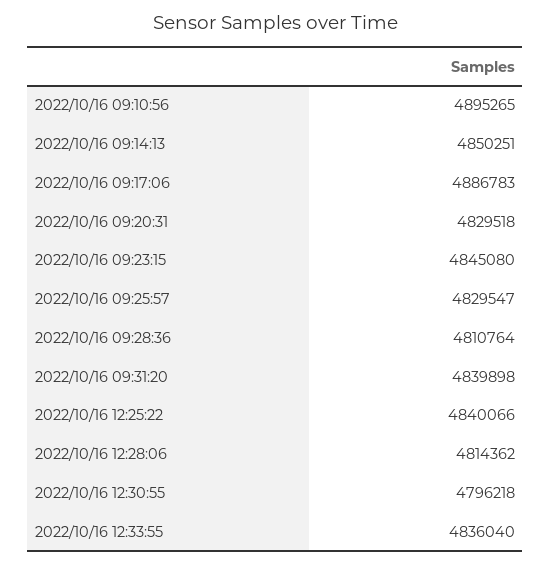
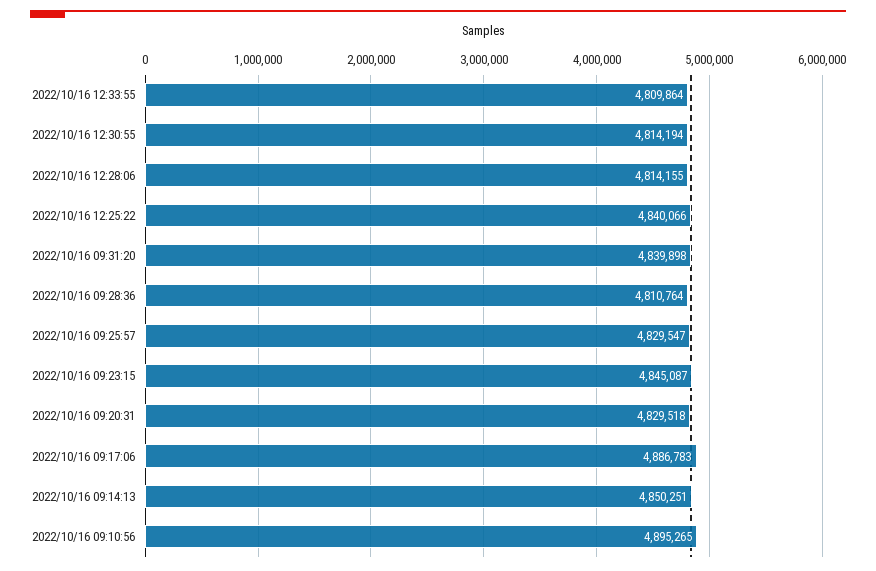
2022/10/16 09:23:15: 4845080 -> 4845087
2022/10/16 12:28:06: 4814362 -> 4814155
2022/10/16 12:30:55: 4796218 -> 4814194
2022/10/16 12:33:55: 4836040 -> 4809864

